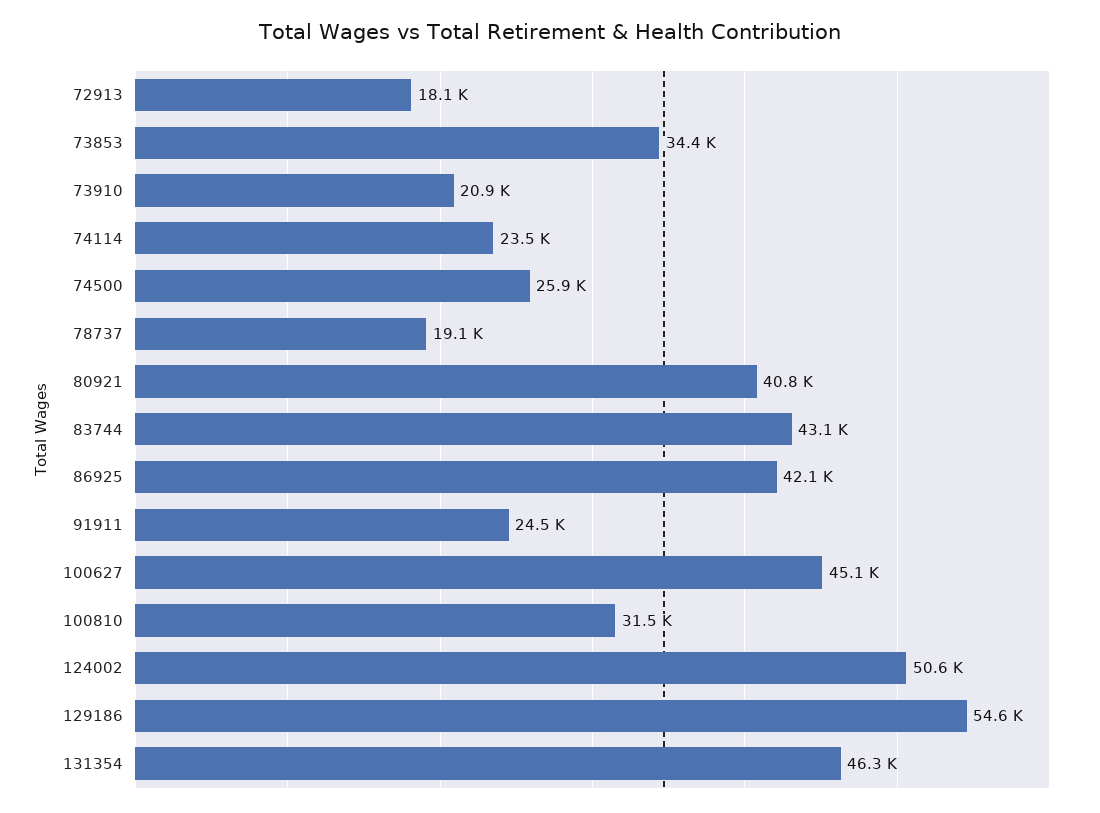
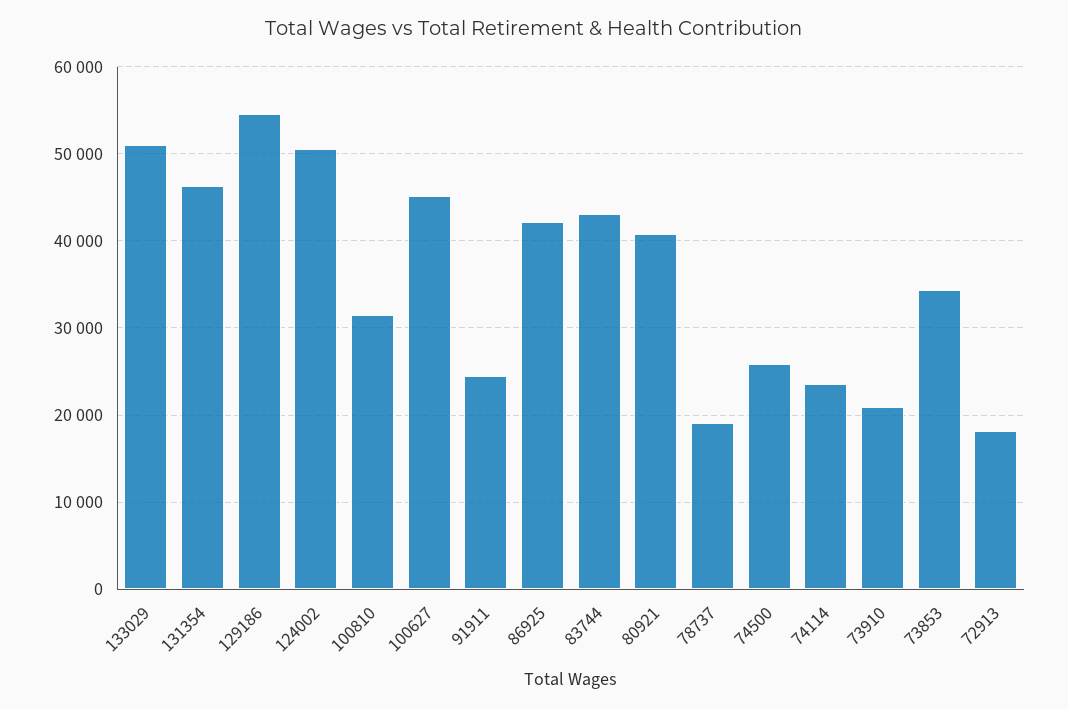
133029: none -> 51000

